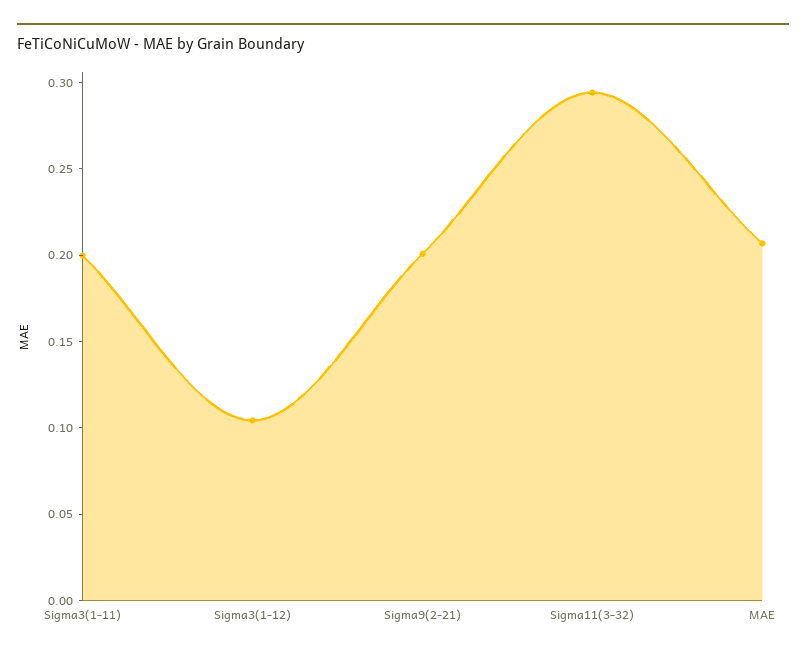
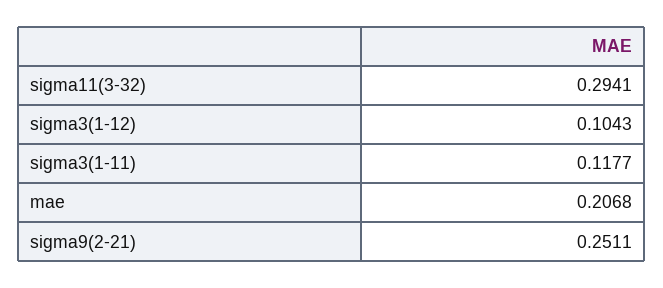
Sigma3(1-11): 0.2 -> 0.1177
Sigma9(2-21): 0.2 -> 0.2511

